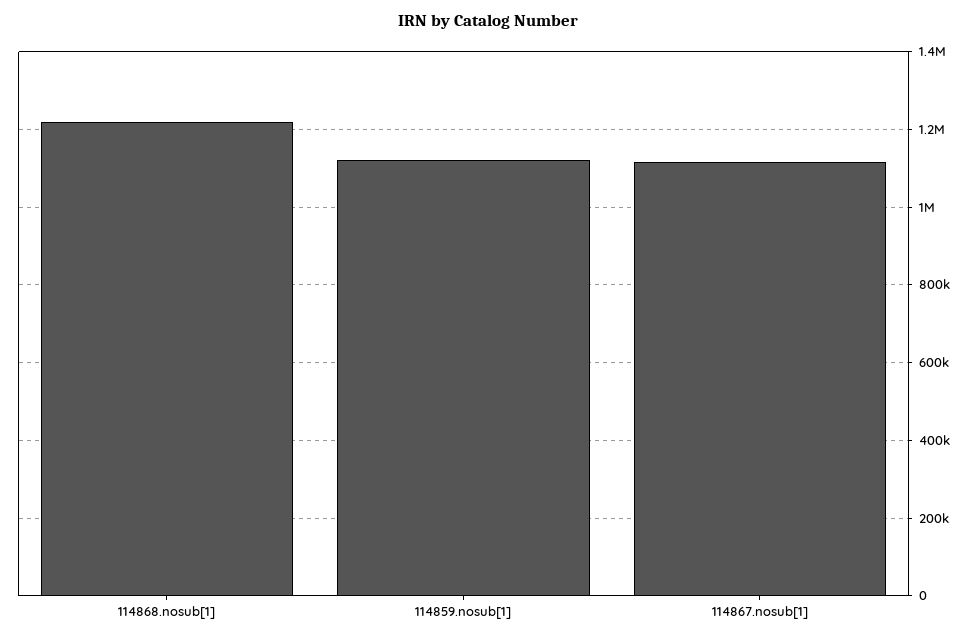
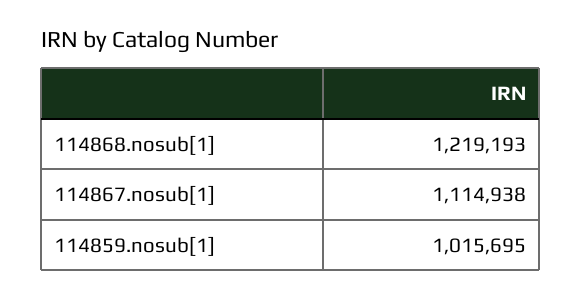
114859.nosub[1]: 1120000 -> 1015695

